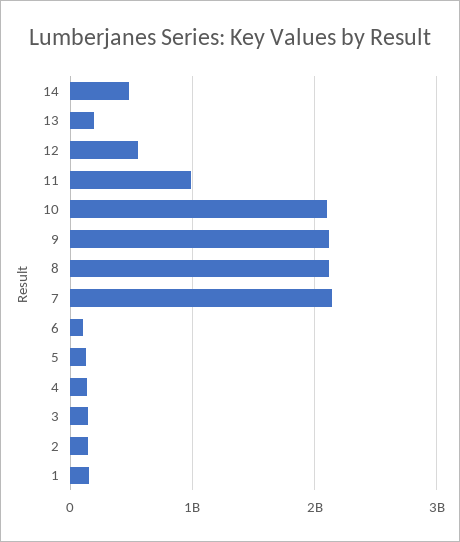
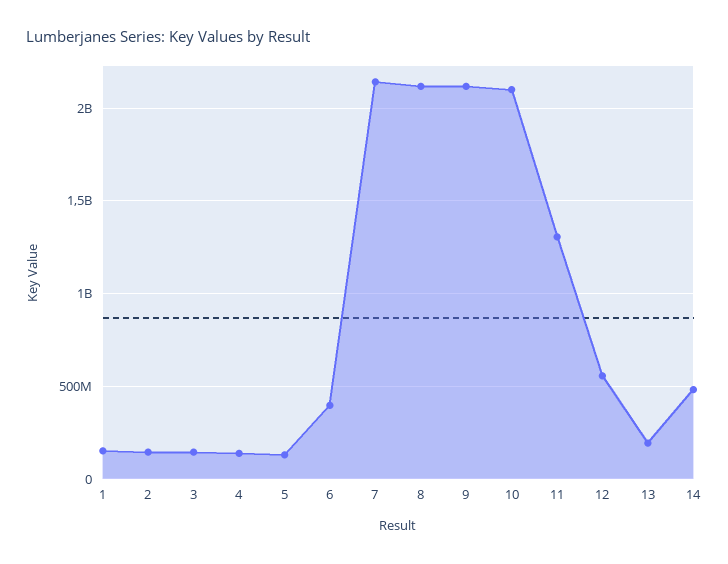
11: 1000000000 -> 1300000000
6: 100000000 -> 400000000

